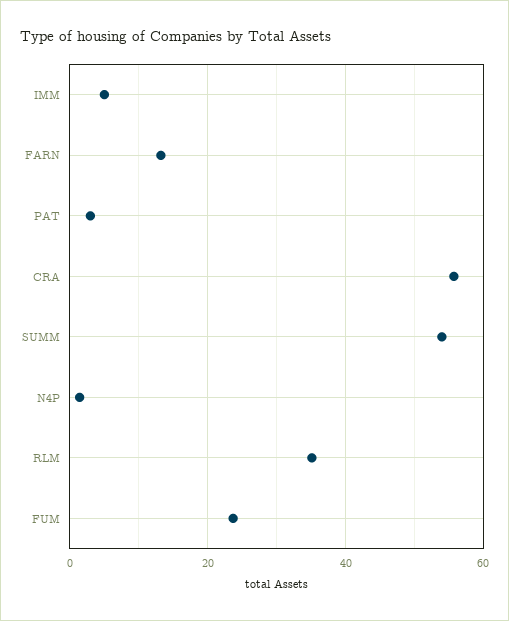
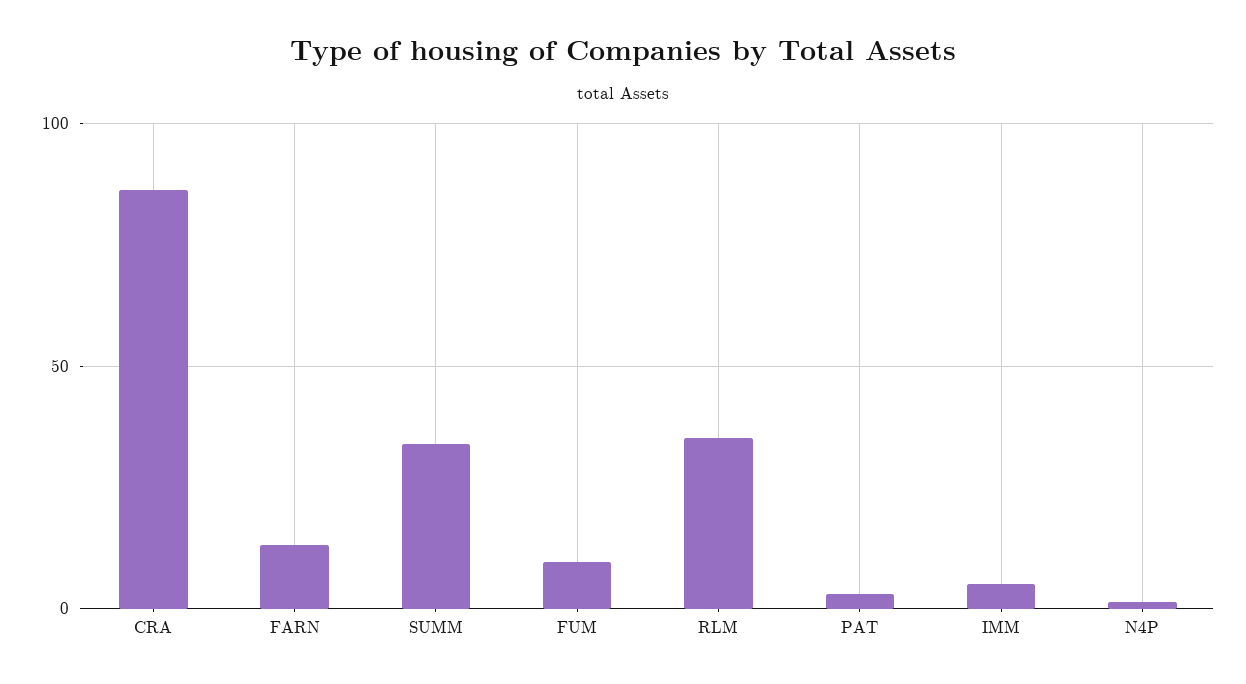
CRA: 56 -> 85
SUMM: 54 -> 35
FUM: 24 -> 10

